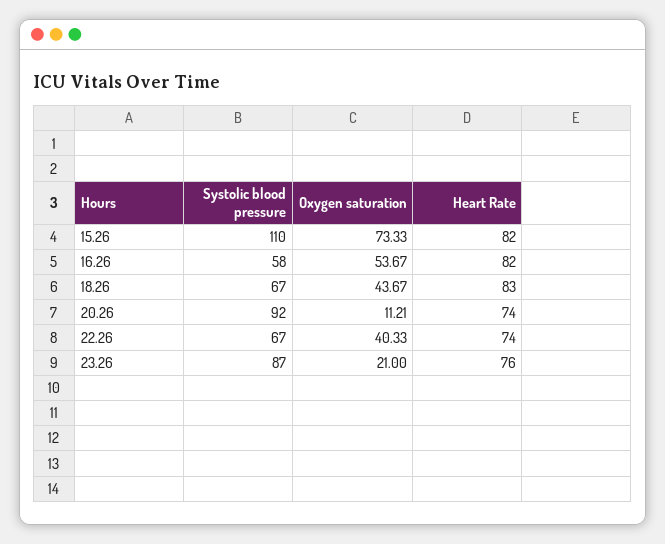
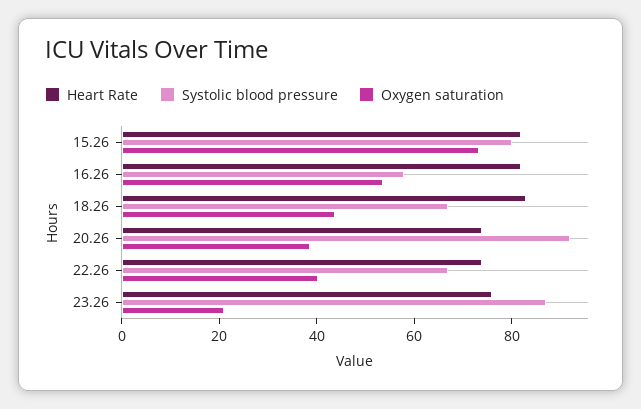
Systolic blood pressure, 15.26: 110 -> 80
Oxygen saturation, 20.26: 11.21 -> 40

